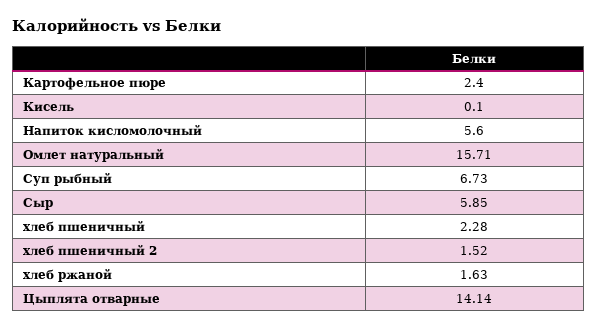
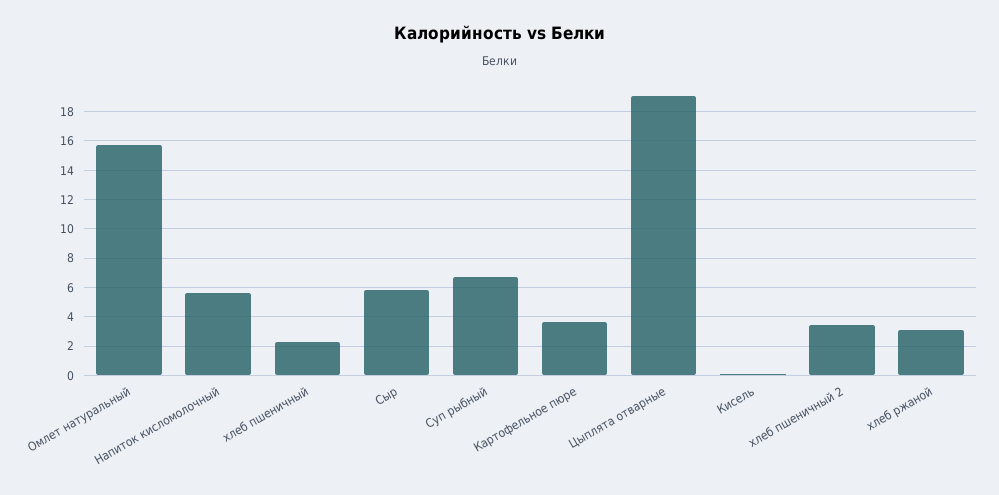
Картофельное пюре: 2.4 -> 3.5
хлеб пшеничный 2: 1.52 -> 3.5
хлеб ржаной: 1.63 -> 3
Цыплята отварные: 14.14 -> 19

